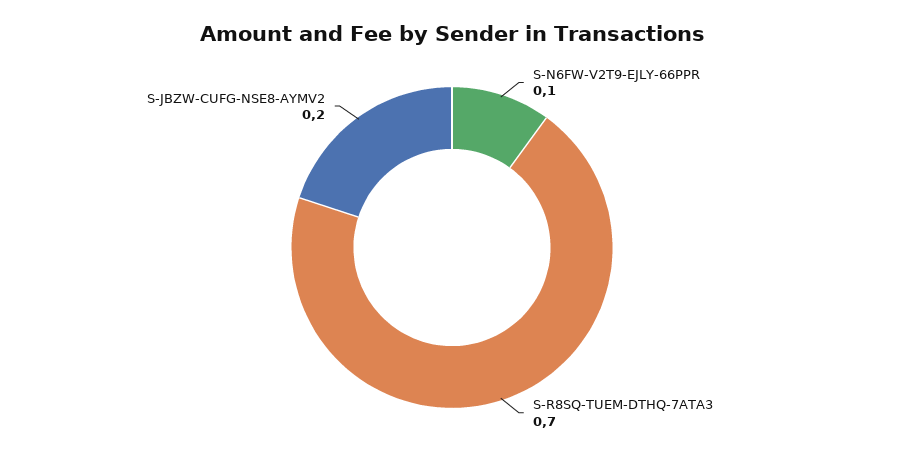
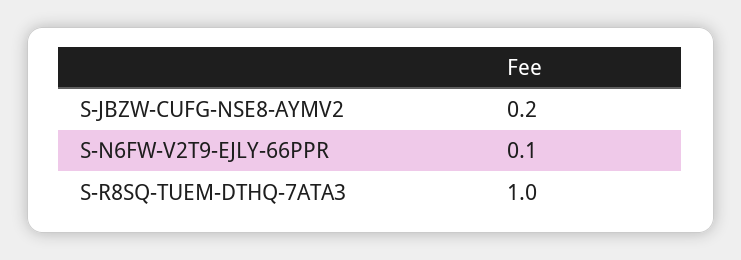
S-R8SQ-TUEM-DTHQ-7ATA3: 0.7 -> 1

